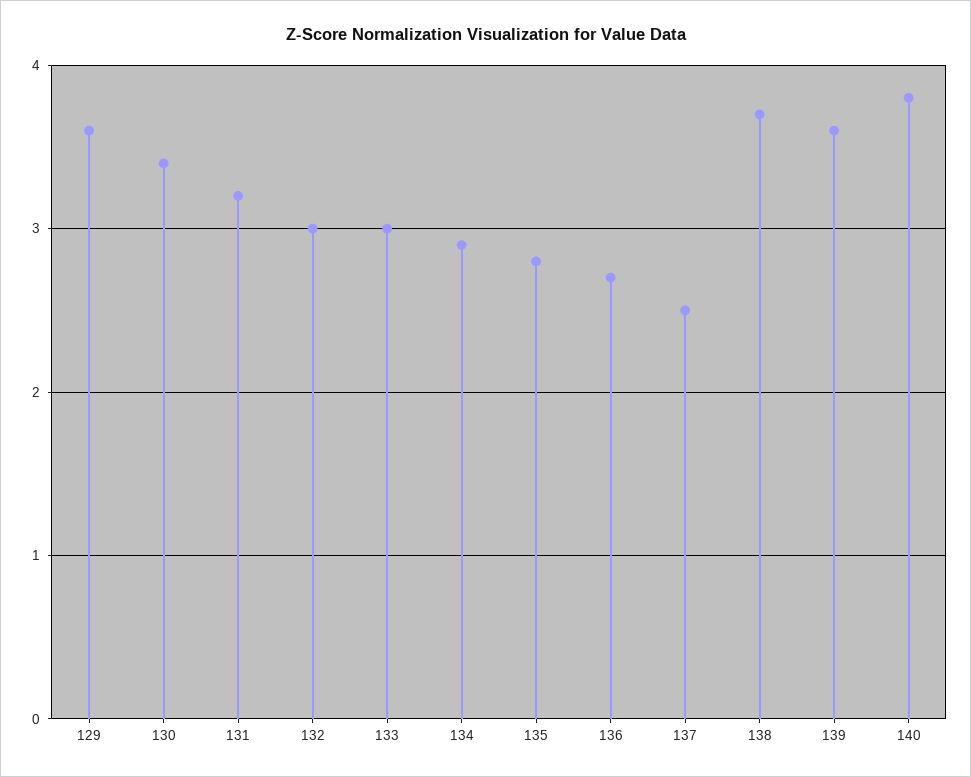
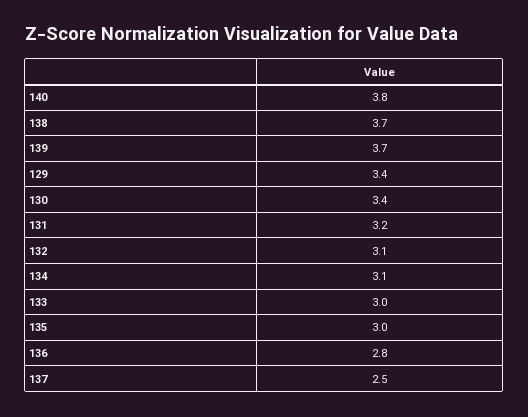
129: 3.6 -> 3.4
132: 3 -> 3.1
134: 2.9 -> 3.1
135: 2.8 -> 3
136: 2.7 -> 2.8
139: 3.6 -> 3.7

